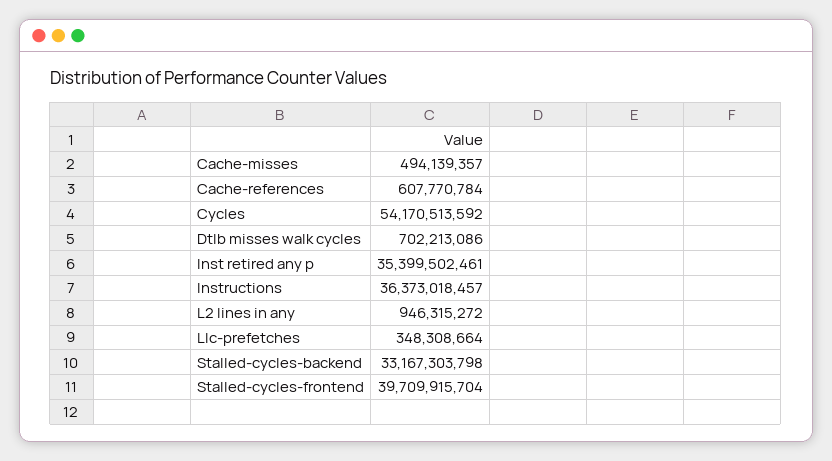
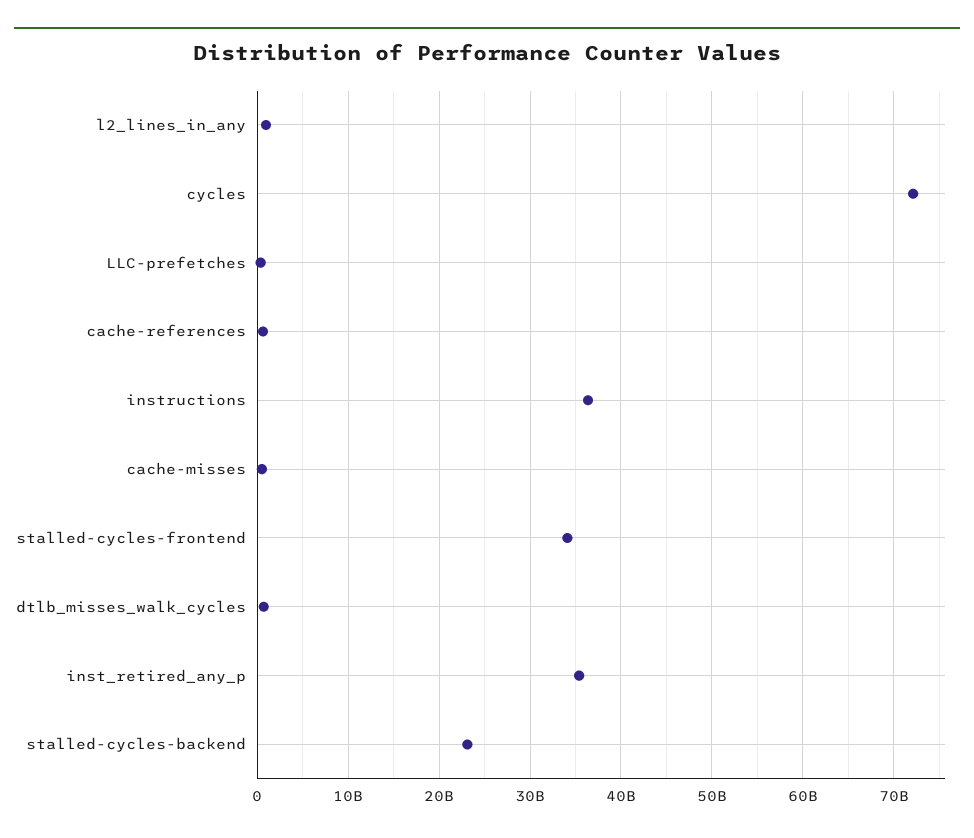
Cycles: 54170513592 -> 72000000000
Stalled-cycles-backend: 33167303798 -> 23000000000
Stalled-cycles-frontend: 39709915704 -> 34000000000

